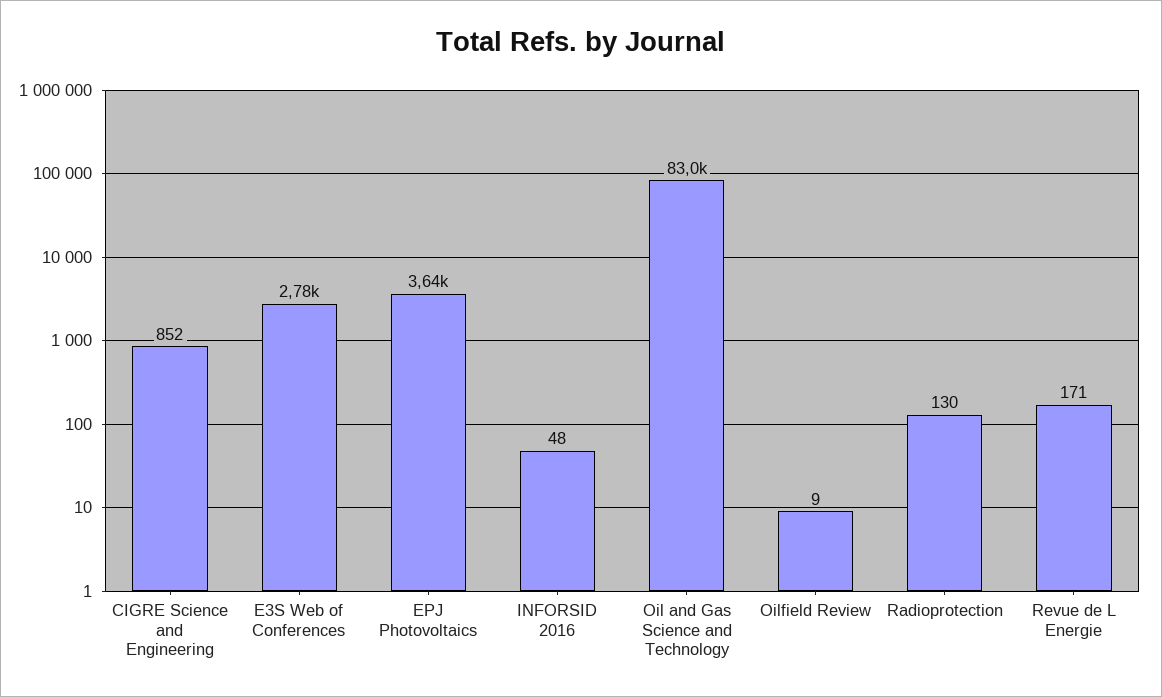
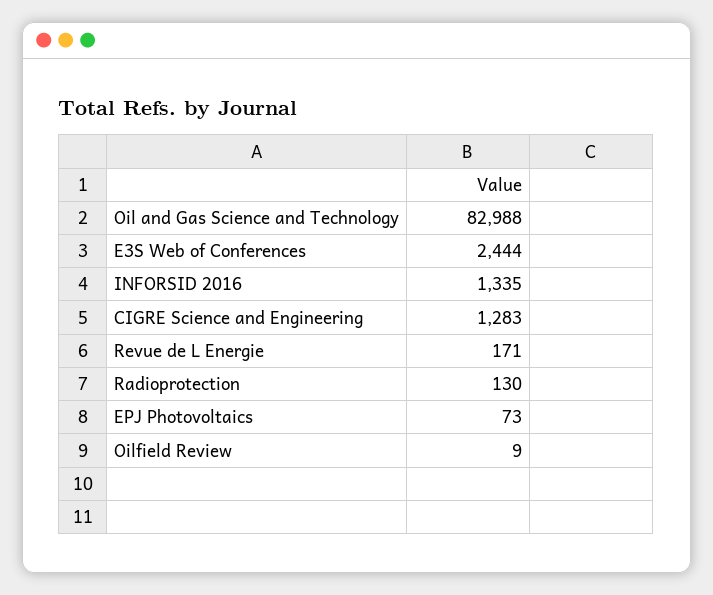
CIGRE Science and Engineering: 852 -> 1283
E3S Web of Conferences: 2780 -> 2444
EPJ Photovoltaics: 3640 -> 73
INFORSID 2016: 48 -> 1335

